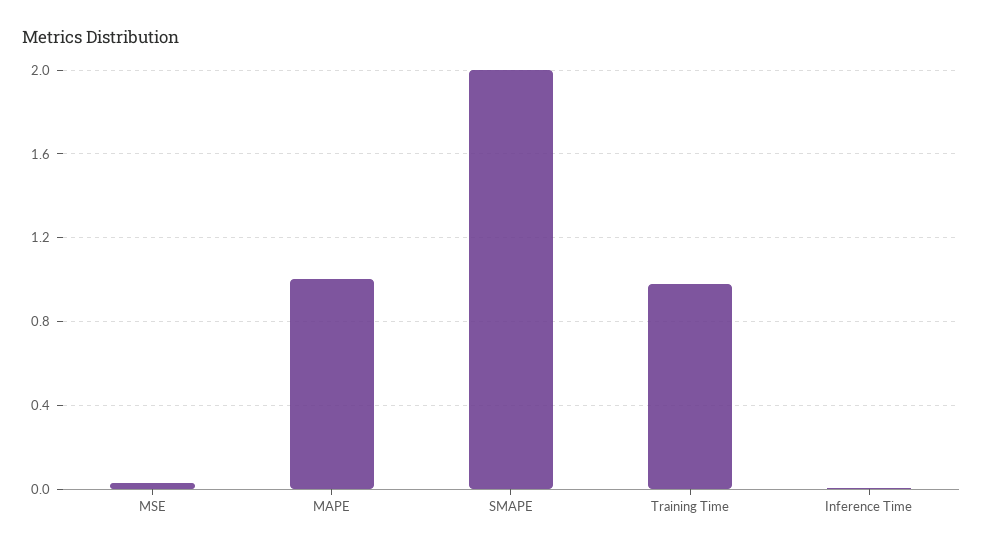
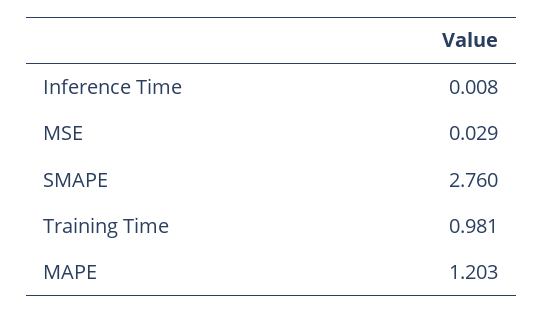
MAPE: 1 -> 1.203
SMAPE: 2 -> 2.76

